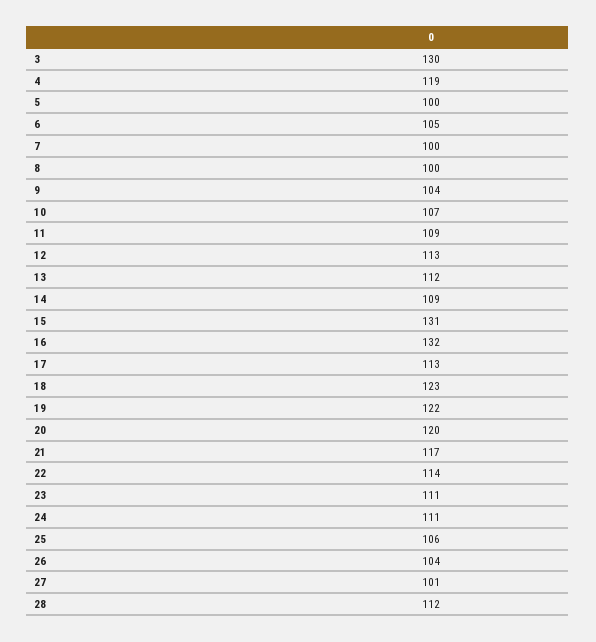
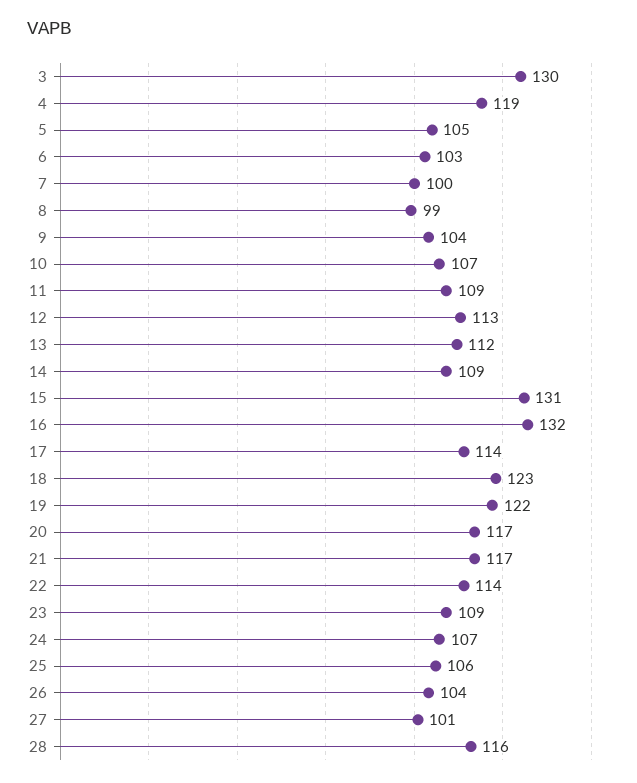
5: 100 -> 105
6: 105 -> 103
8: 100 -> 99
17: 113 -> 114
20: 120 -> 117
23: 111 -> 109
24: 111 -> 107
28: 112 -> 116

